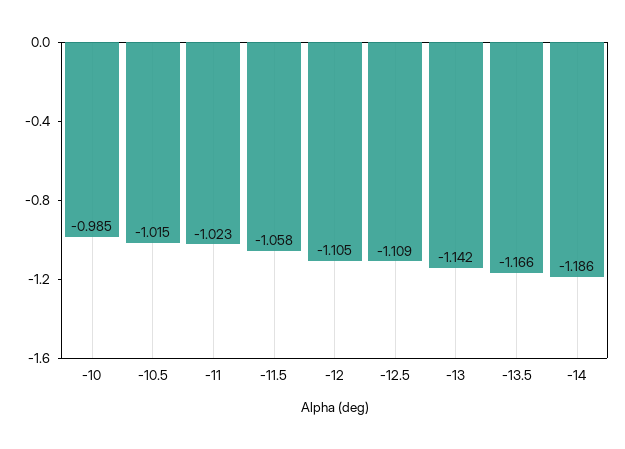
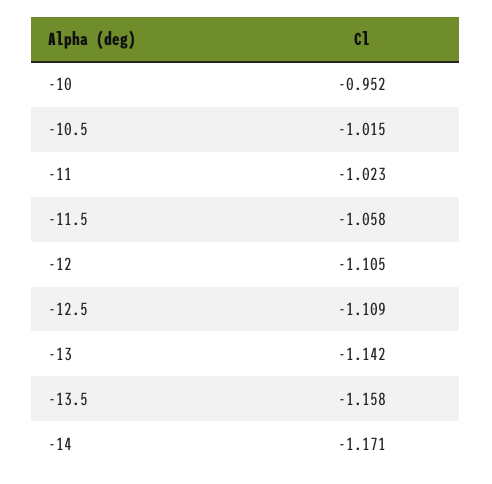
-10: -0.985 -> -0.952
-13.5: -1.166 -> -1.158
-14: -1.186 -> -1.171

